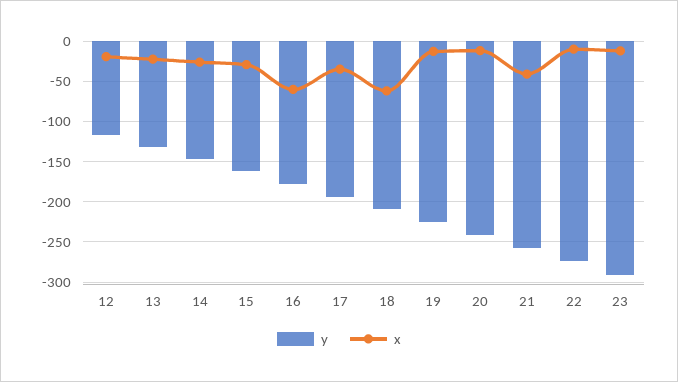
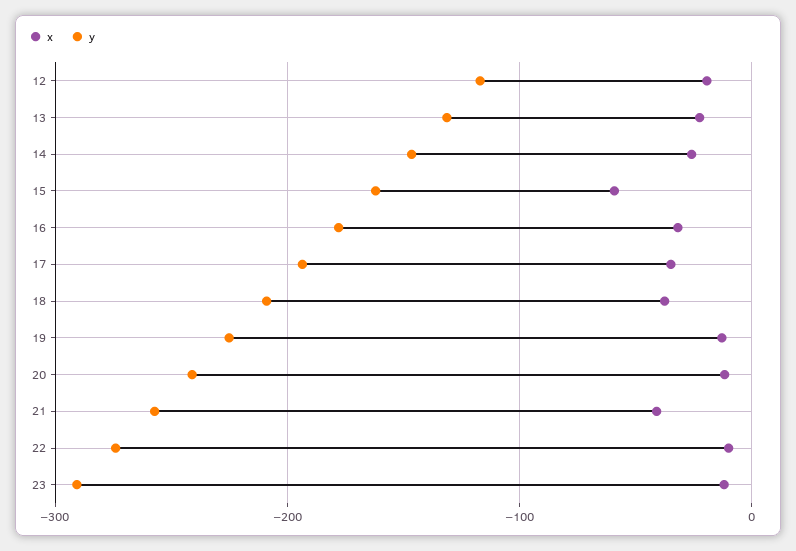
x, 15: -30 -> -60
x, 16: -60 -> -30
x, 18: -60 -> -40

